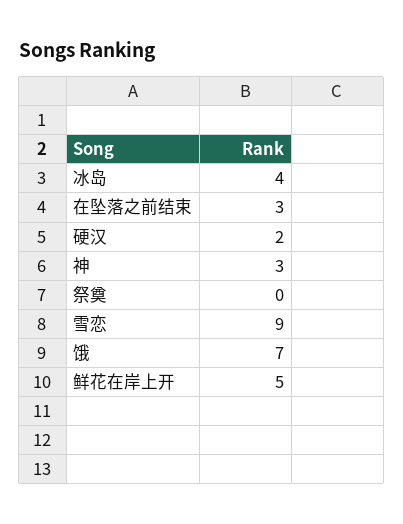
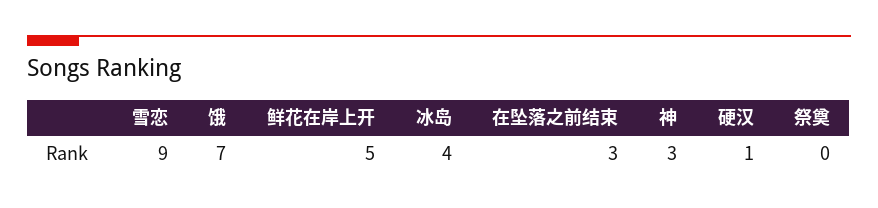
硬汉: 2 -> 1

